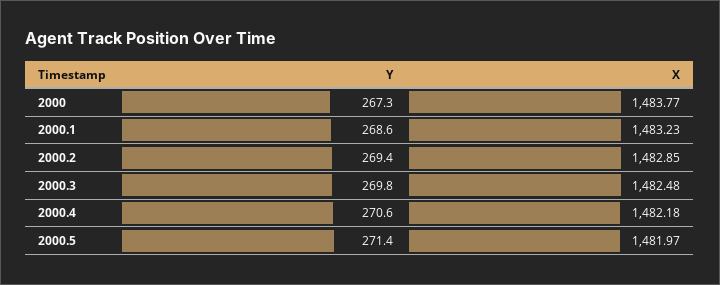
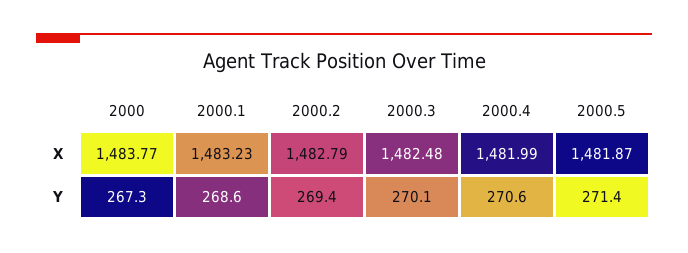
X, 2000.2: 1482.85 -> 1482.79
Y, 2000.3: 269.8 -> 270.1
X, 2000.4: 1482.18 -> 1481.99
X, 2000.5: 1481.97 -> 1481.87

